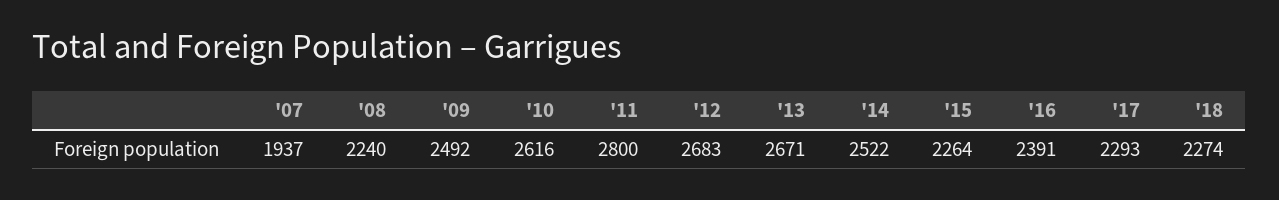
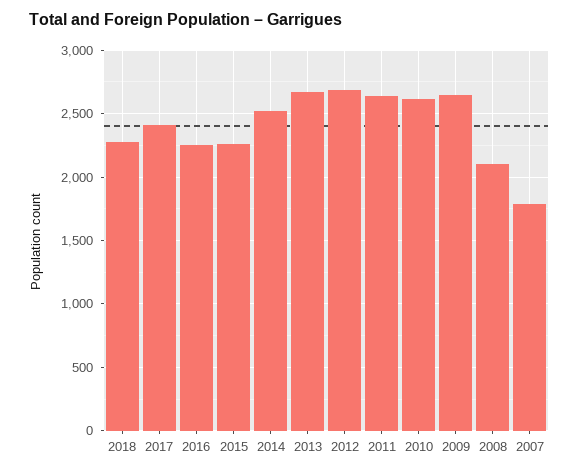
'07: 1937 -> 1800
'08: 2240 -> 2100
'09: 2492 -> 2650
'11: 2800 -> 2650
'16: 2391 -> 2250
'17: 2293 -> 2400

